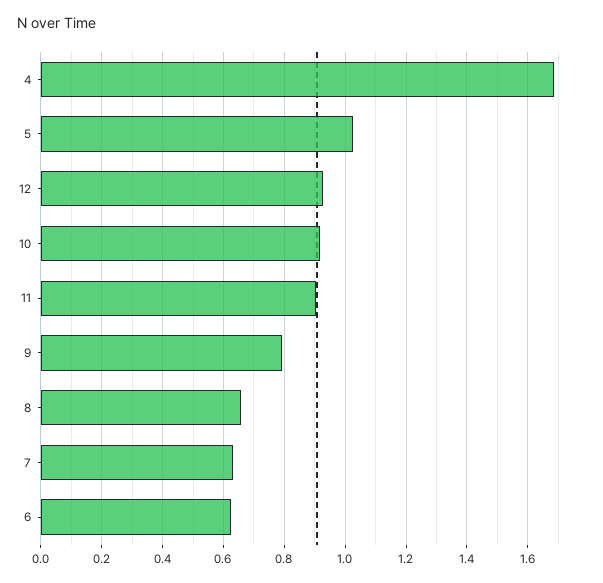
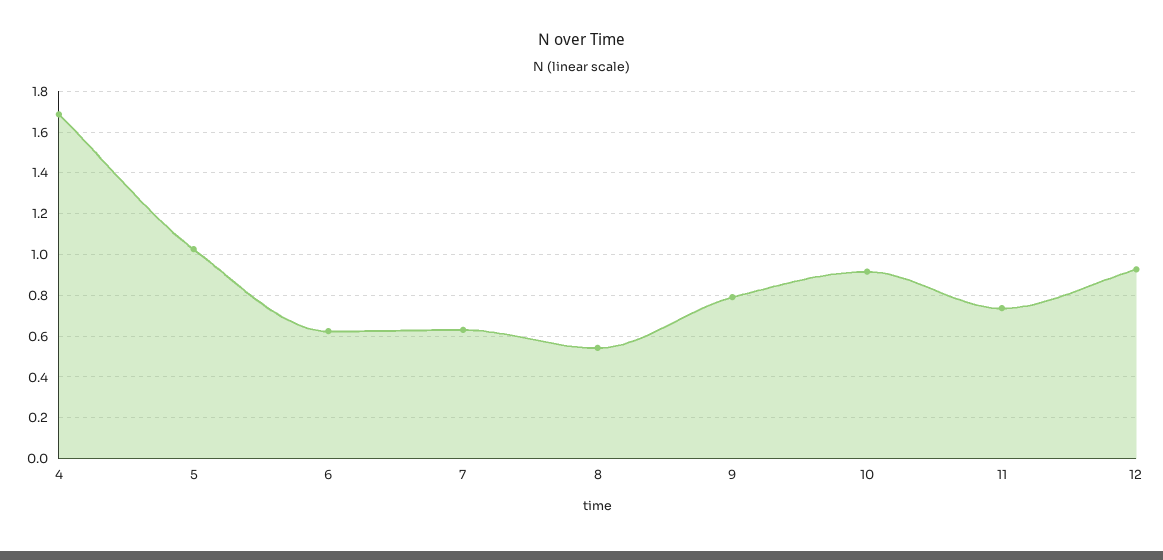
11: 0.9 -> 0.75
8: 0.66 -> 0.55

